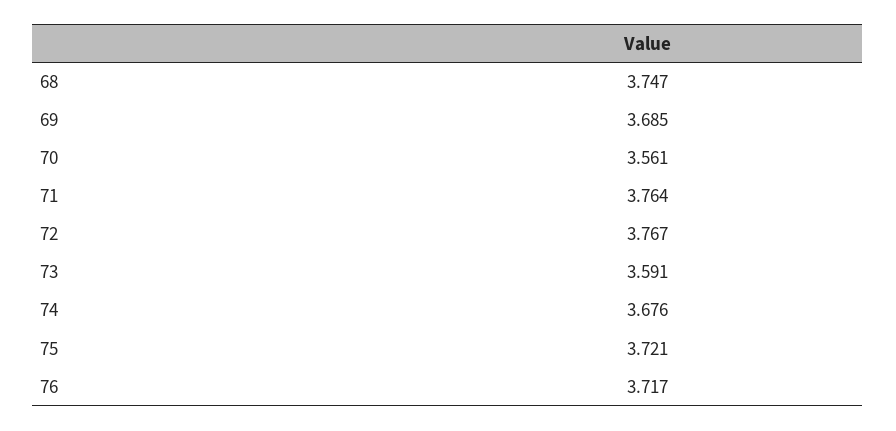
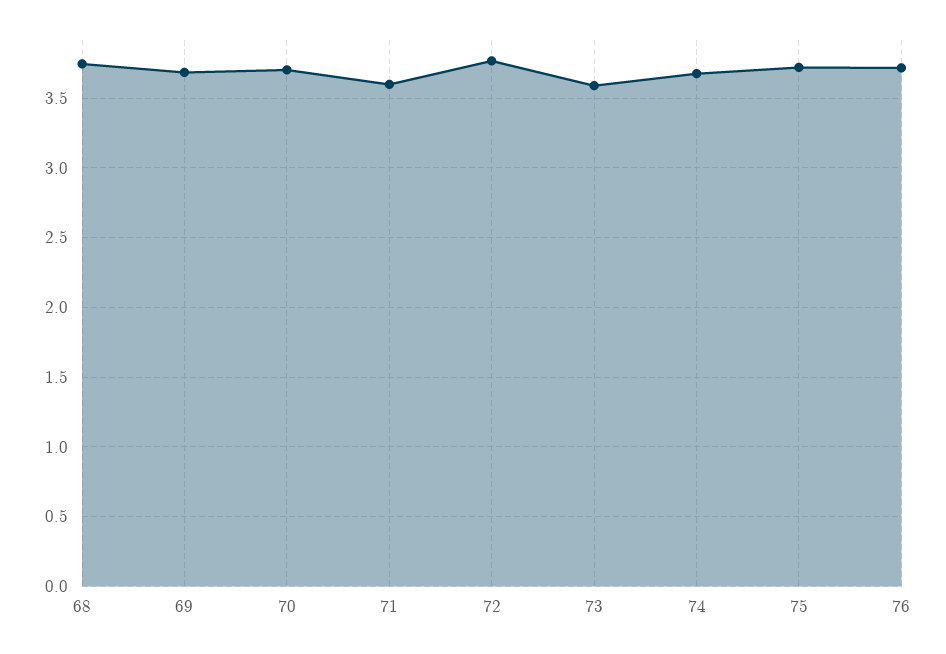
70: 3.561 -> 3.7
71: 3.764 -> 3.6

